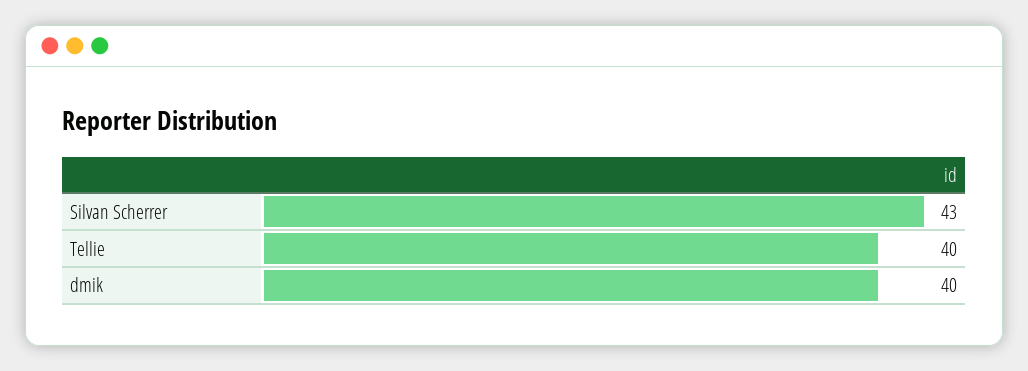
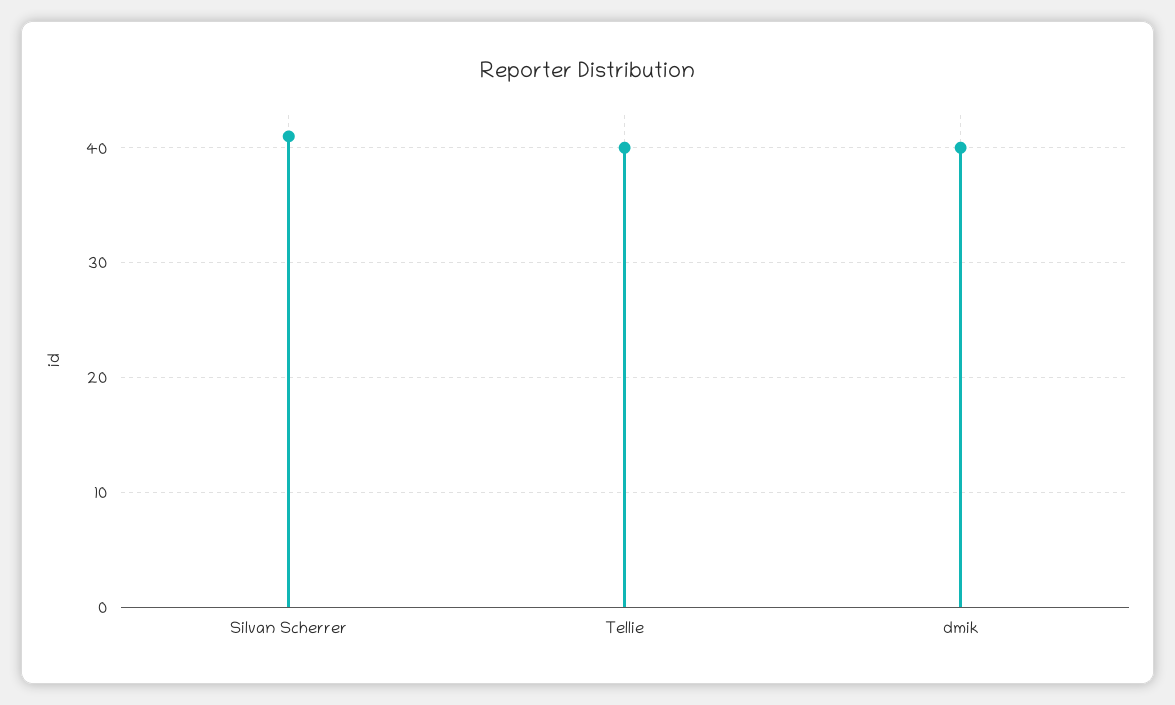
Silvan Scherrer: 43 -> 41

